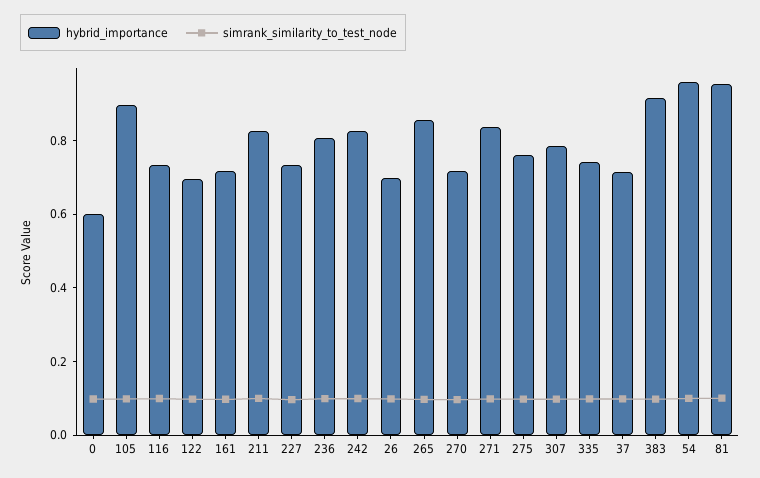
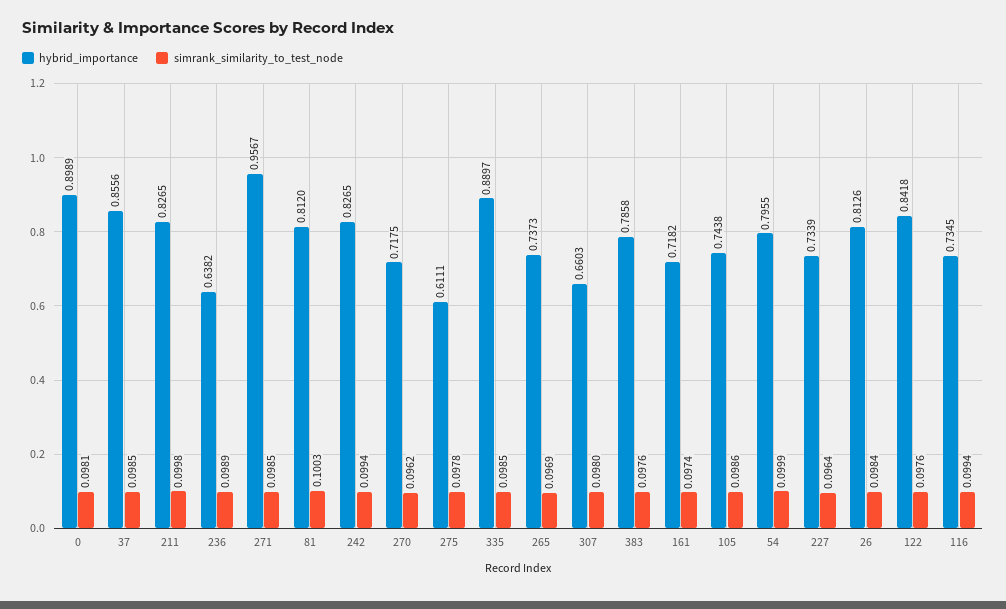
hybrid_importance, 0: 0.6 -> 0.8989
hybrid_importance, 105: 0.9 -> 0.7438
hybrid_importance, 122: 0.7 -> 0.8418
hybrid_importance, 236: 0.8 -> 0.6382
hybrid_importance, 26: 0.7 -> 0.8126
hybrid_importance, 265: 0.85 -> 0.7373
hybrid_importance, 271: 0.85 -> 0.9567
hybrid_importance, 275: 0.75 -> 0.6111
hybrid_importance, 307: 0.8 -> 0.6603
hybrid_importance, 335: 0.75 -> 0.8897
hybrid_importance, 37: 0.7 -> 0.8556
hybrid_importance, 383: 0.9 -> 0.7858
hybrid_importance, 54: 0.95 -> 0.7955
hybrid_importance, 81: 0.95 -> 0.812

